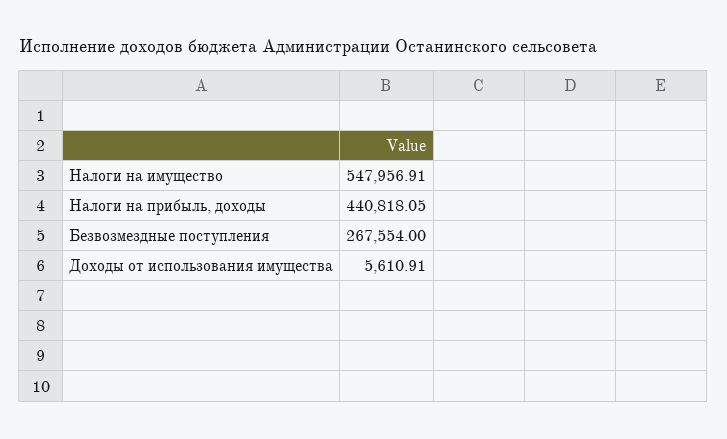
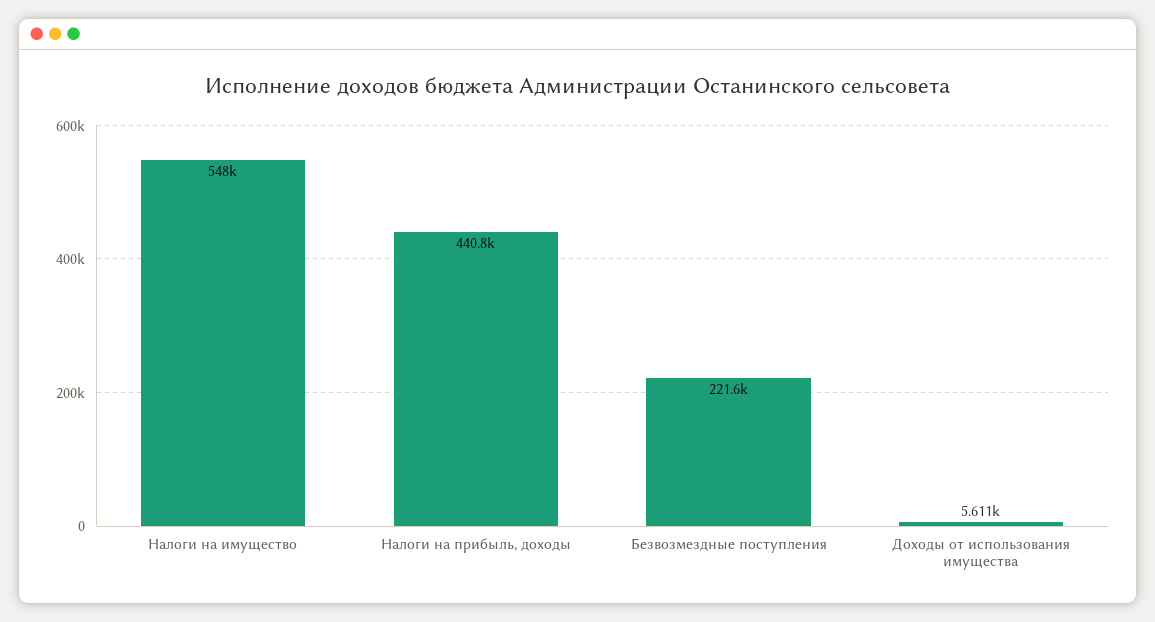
Безвозмездные поступления: 267554 -> 221600

